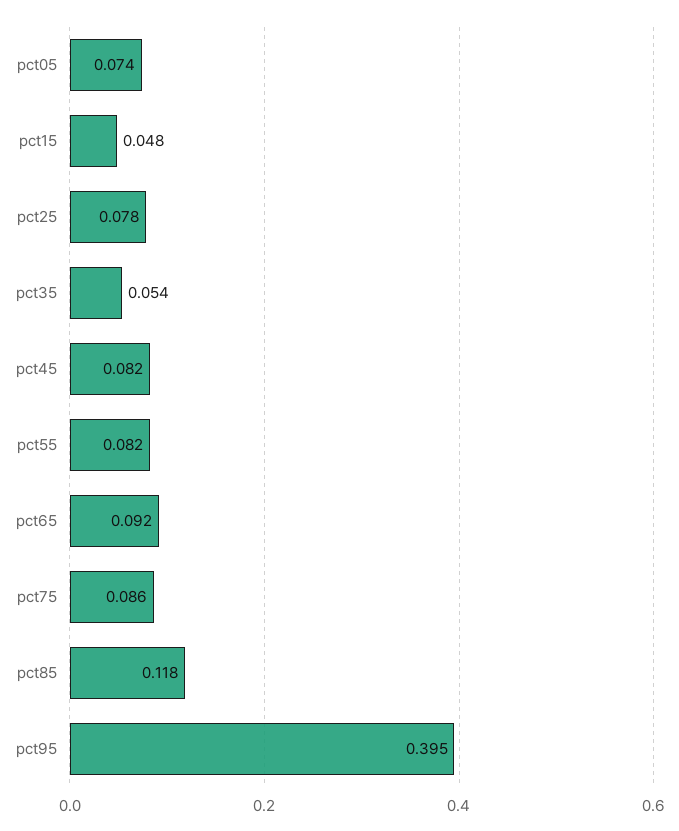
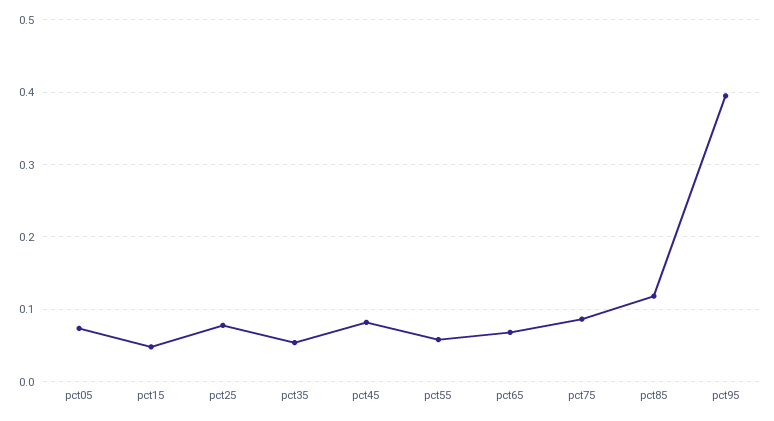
pct55: 0.082 -> 0.06
pct65: 0.092 -> 0.07

